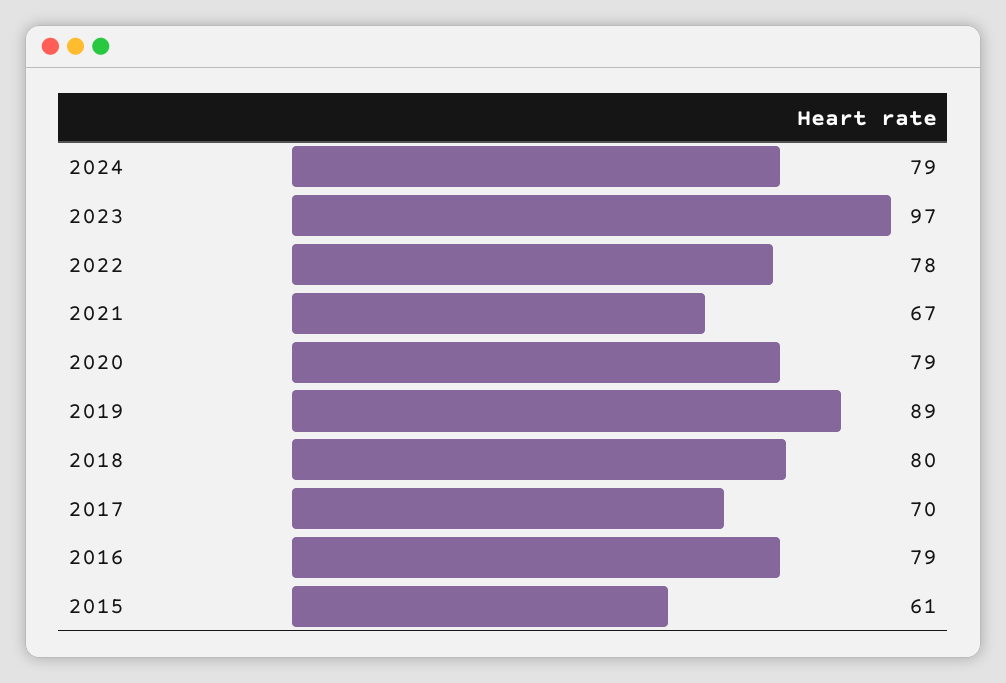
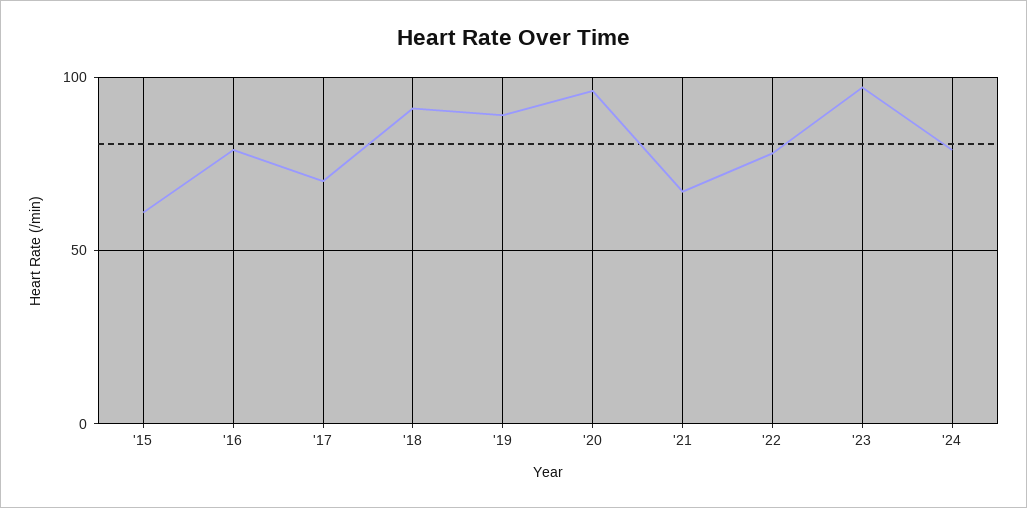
2020: 79 -> 95
2018: 80 -> 90

